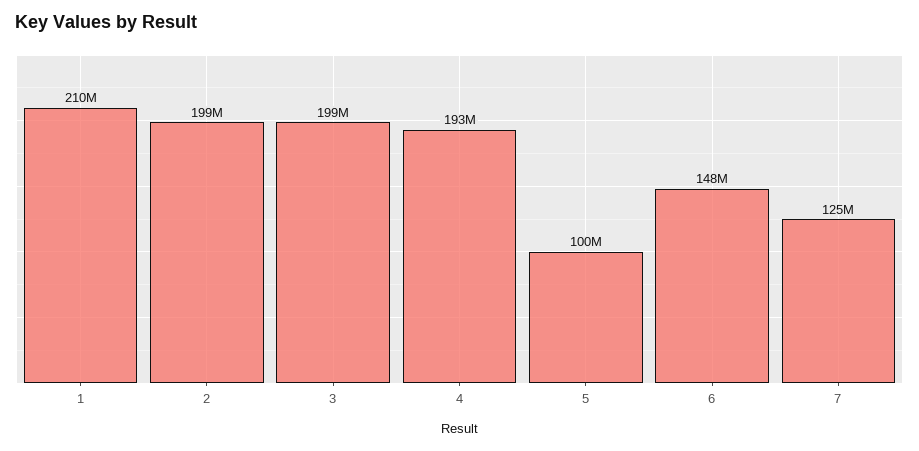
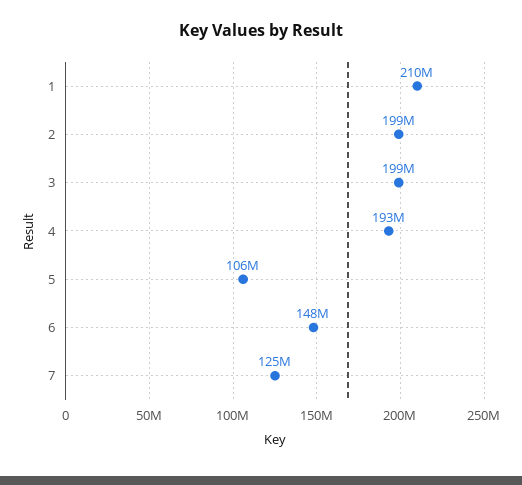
5: 100000000 -> 106000000

